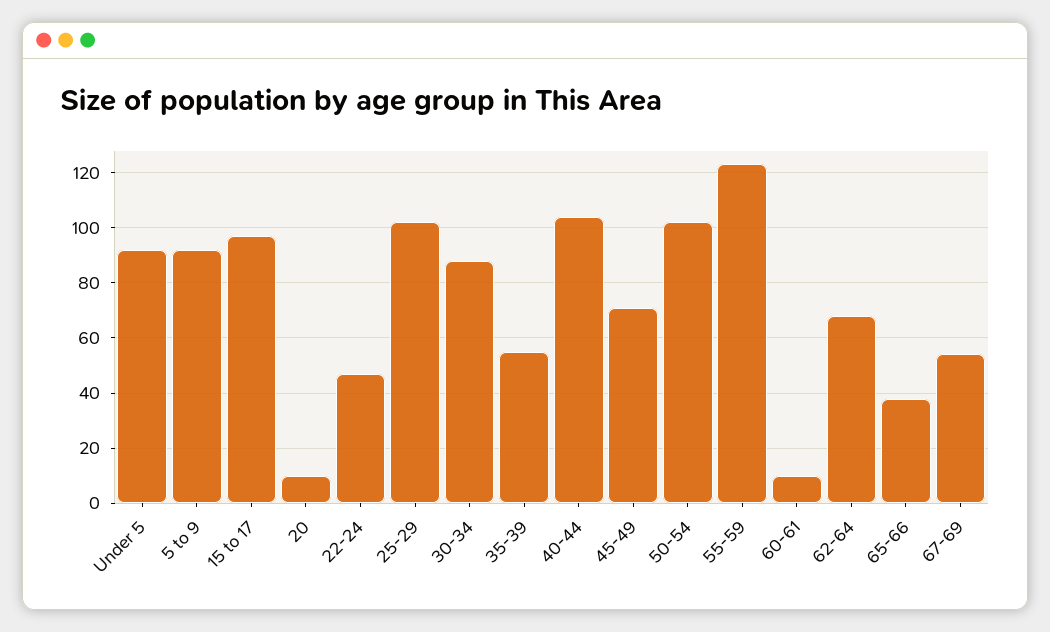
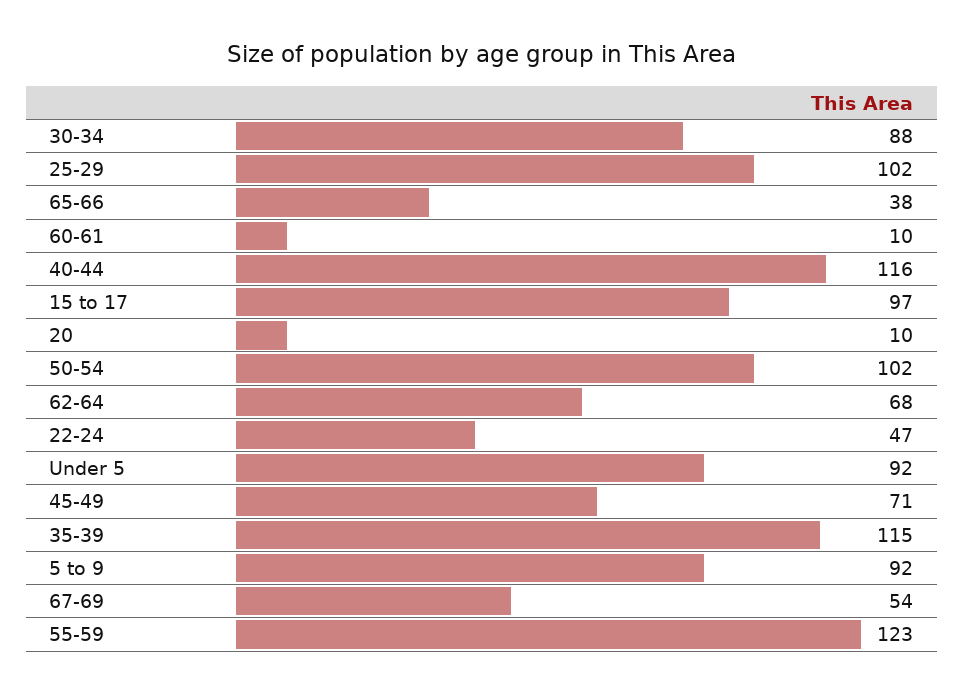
35-39: 55 -> 115
40-44: 105 -> 116

